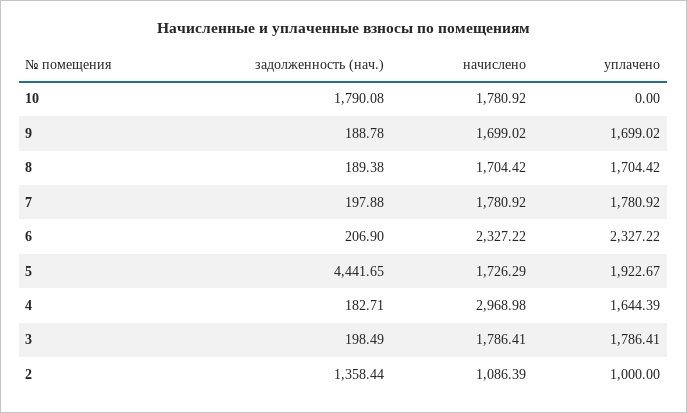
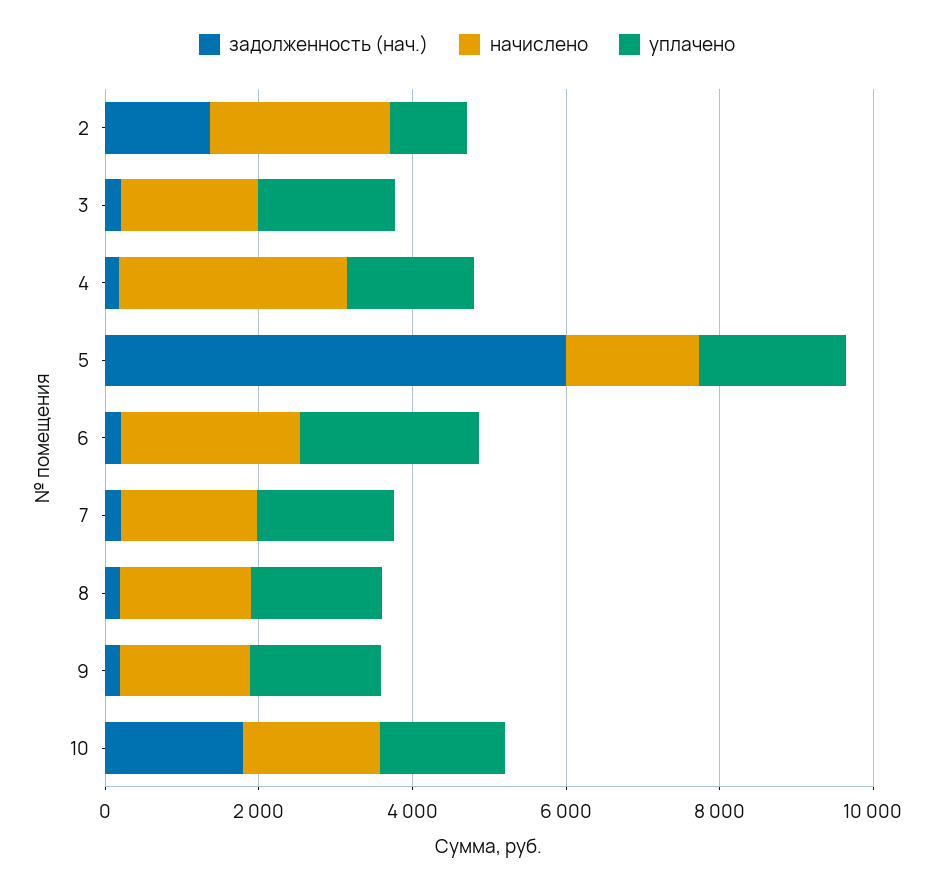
уплачено, 10: 0 -> 1500
задолженность (нач.), 5: 4441.65 -> 6000
начислено, 2: 1086.39 -> 2500

